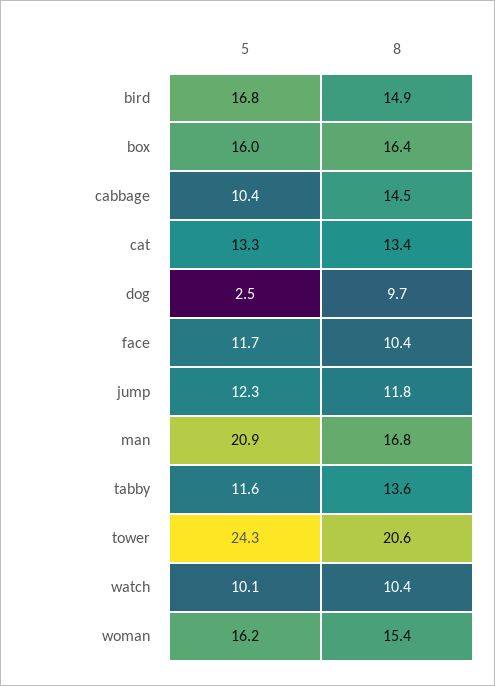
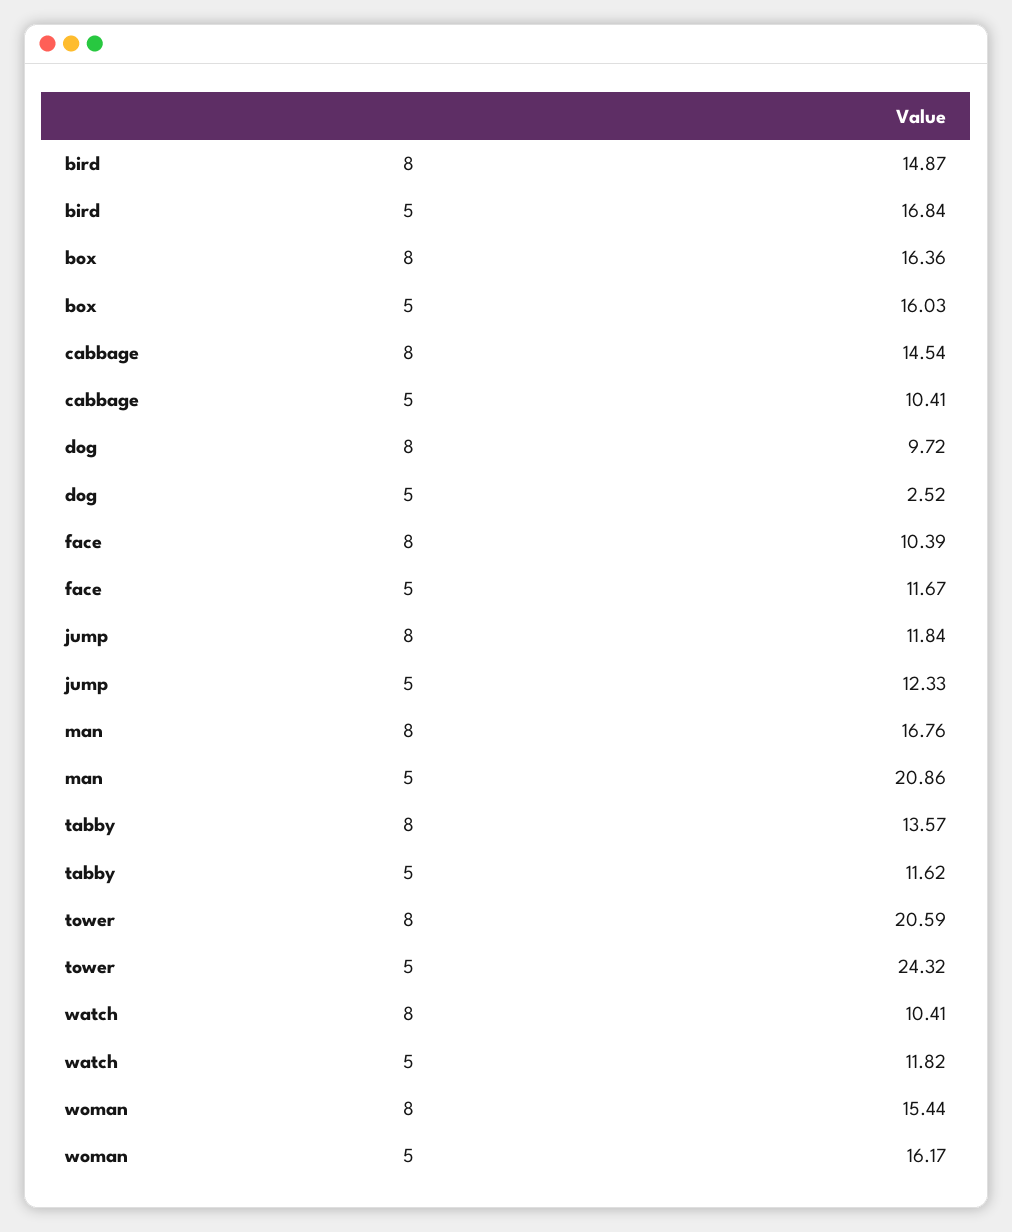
5, cat: 13.3 -> none
8, cat: 13.4 -> none
5, watch: 10.1 -> 11.82

